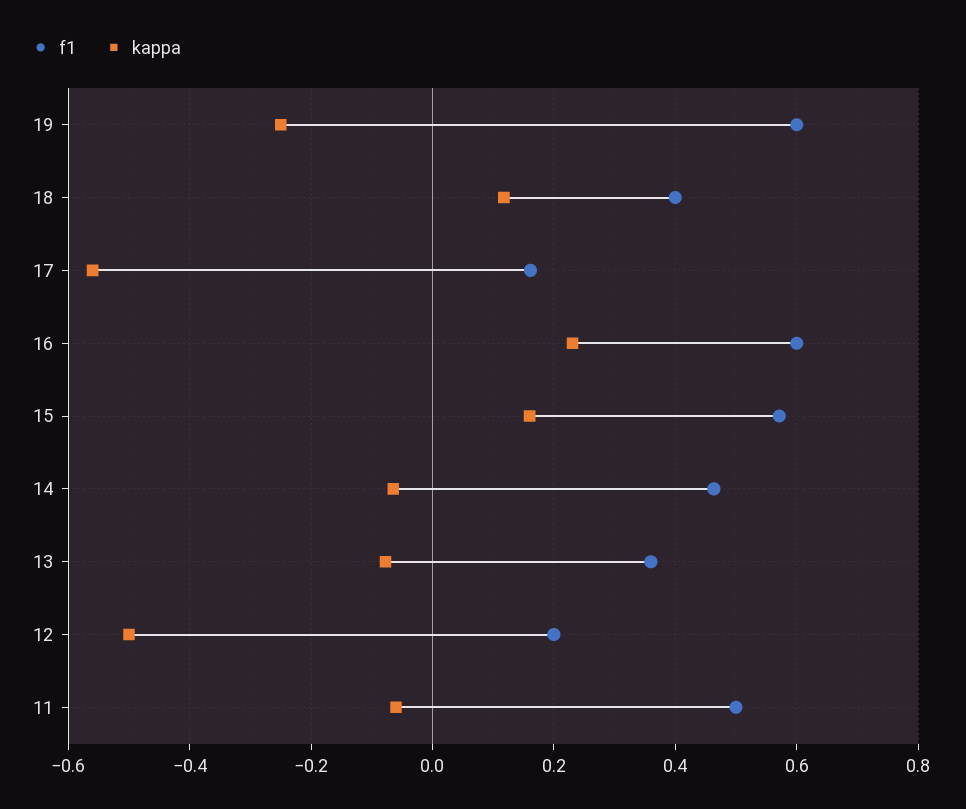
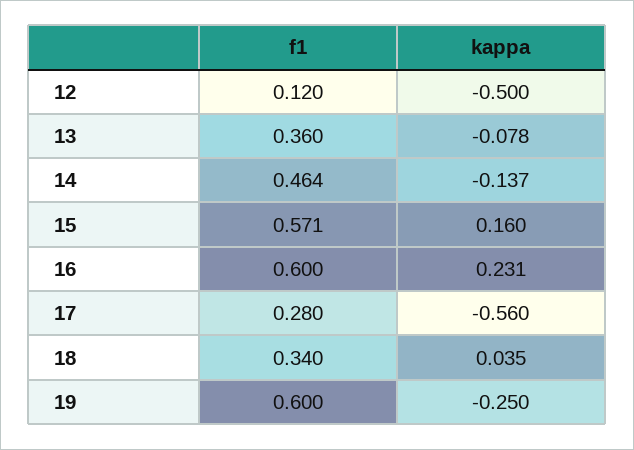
f1, 18: 0.4 -> 0.34
kappa, 18: 0.12 -> 0.035
f1, 17: 0.16 -> 0.28
kappa, 14: -0.06 -> -0.137
f1, 12: 0.2 -> 0.12
f1, 11: 0.5 -> none
kappa, 11: -0.06 -> none

